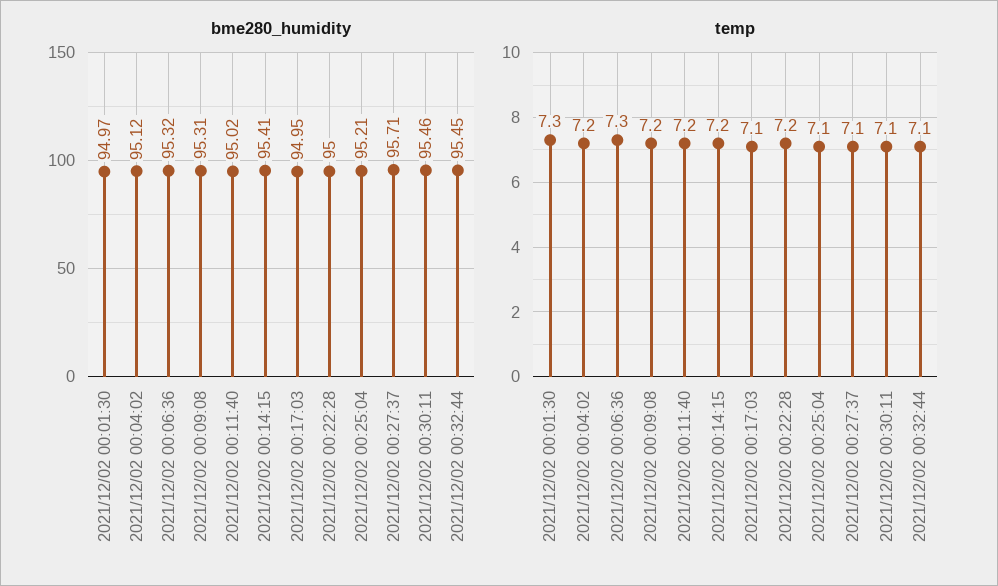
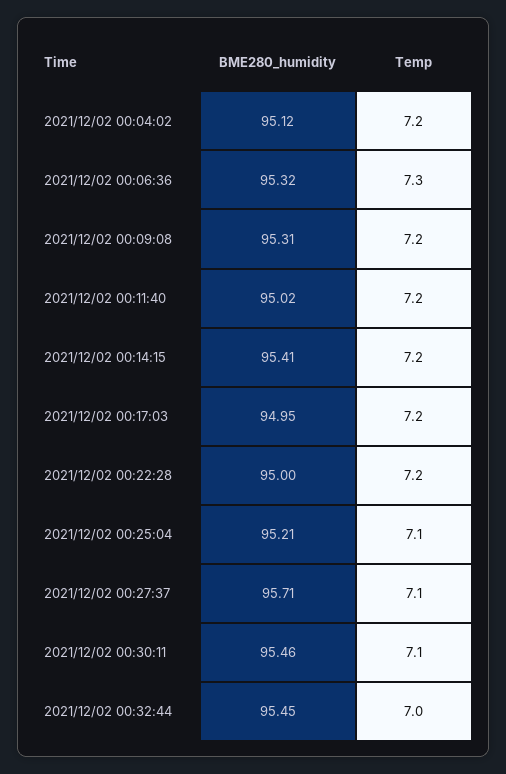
bme280_humidity, 2021/12/02 00:01:30: 94.97 -> none
temp, 2021/12/02 00:01:30: 7.3 -> none
temp, 2021/12/02 00:17:03: 7.1 -> 7.2
temp, 2021/12/02 00:32:44: 7.1 -> 7

